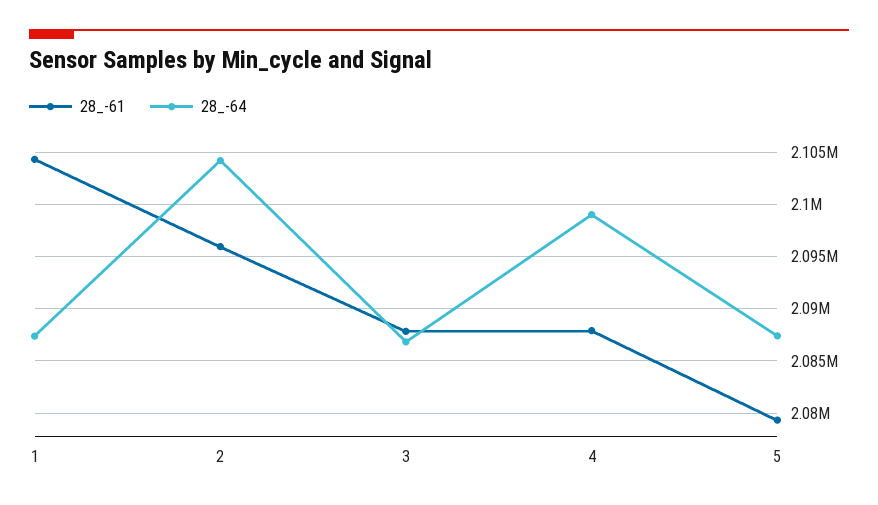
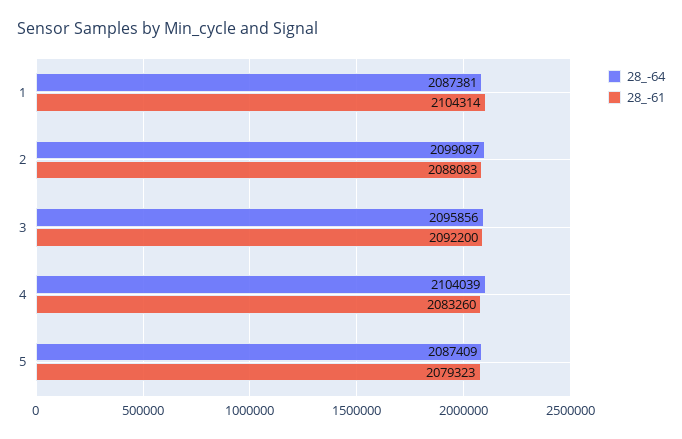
28_-61, 2: 2096000 -> 2088083
28_-64, 2: 2104000 -> 2099087
28_-61, 3: 2088000 -> 2092200
28_-64, 3: 2087000 -> 2095856
28_-61, 4: 2088000 -> 2083260
28_-64, 4: 2099000 -> 2104039

